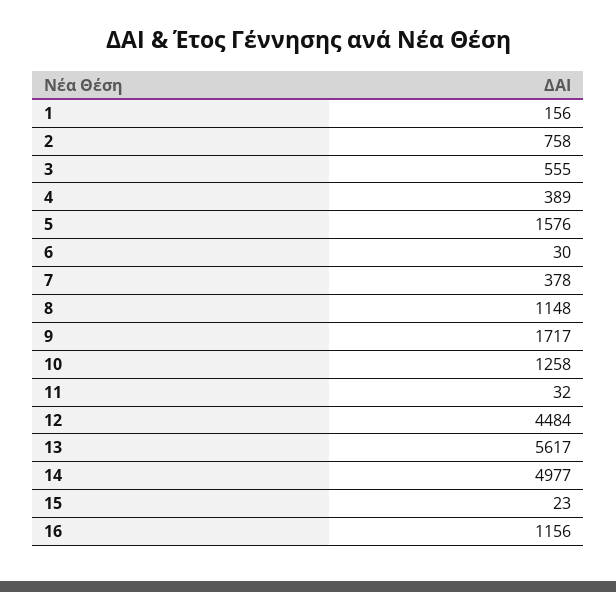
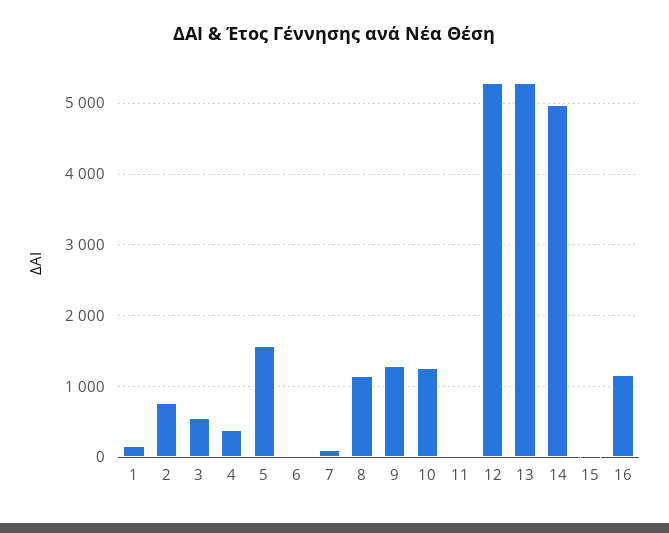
7: 378 -> 100
9: 1717 -> 1300
12: 4484 -> 5300
13: 5617 -> 5300

